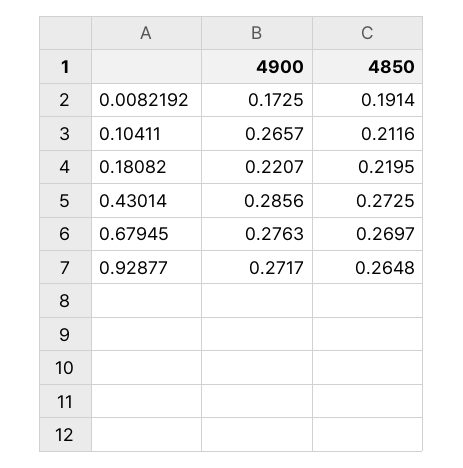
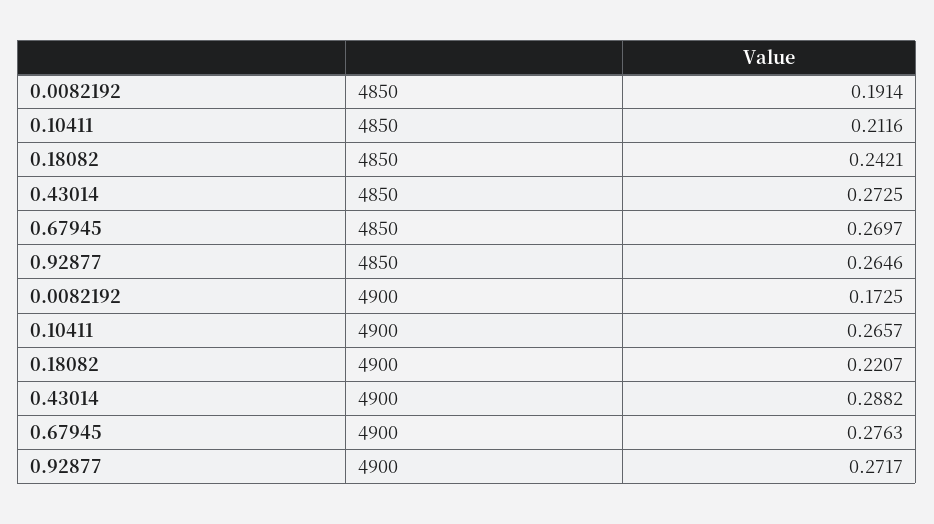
4850, 0.18082: 0.2195 -> 0.2421
4900, 0.43014: 0.2856 -> 0.2882
4850, 0.92877: 0.2648 -> 0.2646

